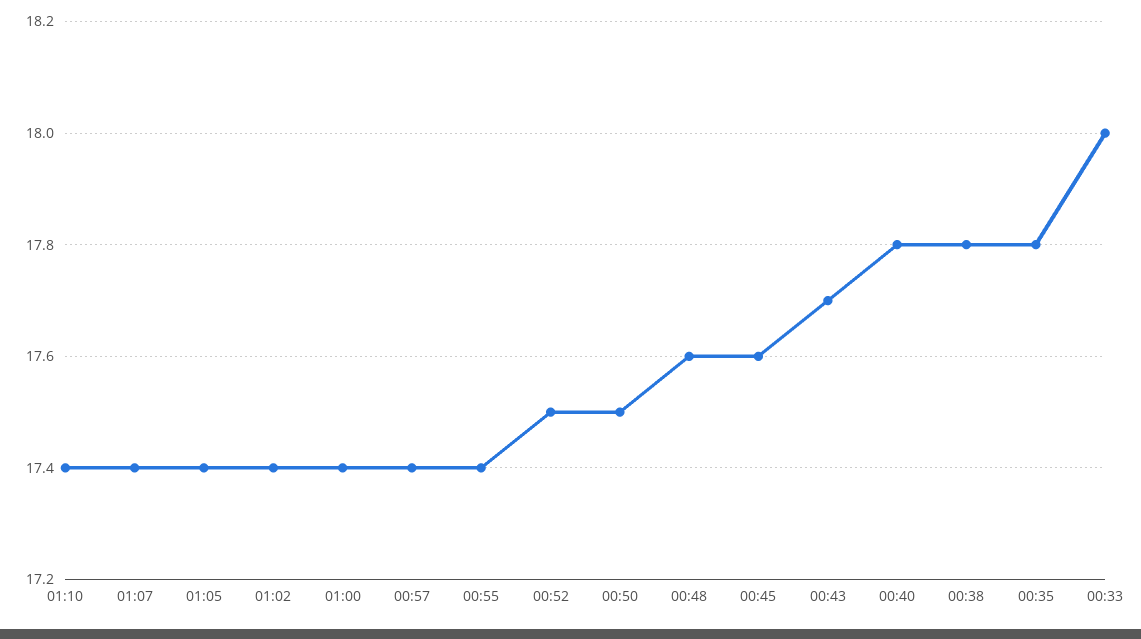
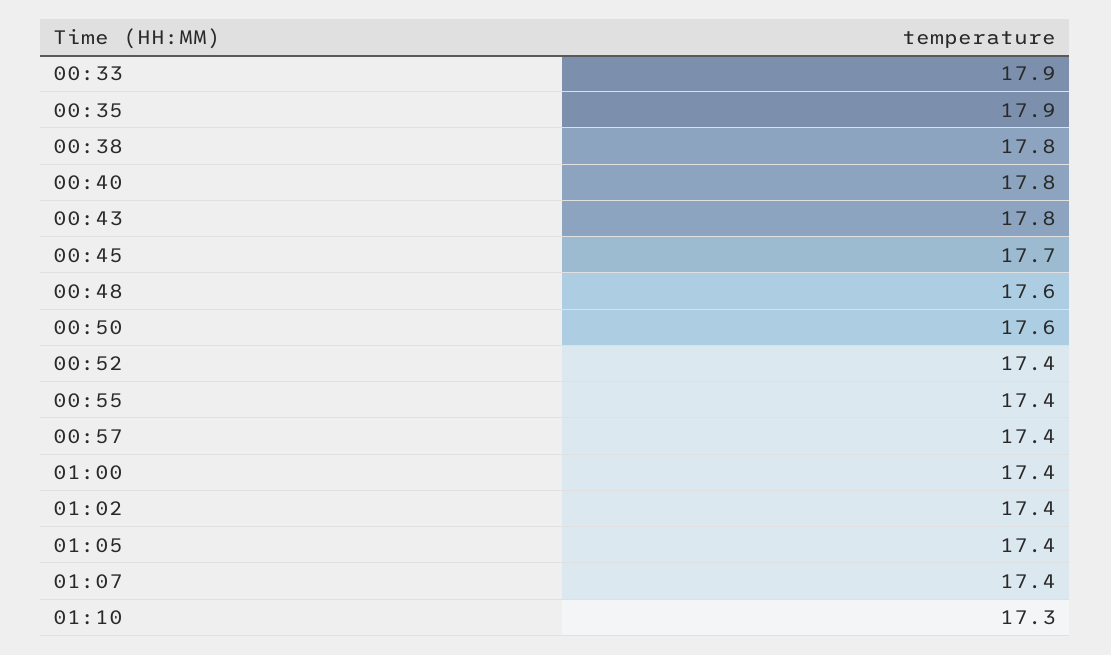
01:10: 17.4 -> 17.3
00:52: 17.5 -> 17.4
00:50: 17.5 -> 17.6
00:45: 17.6 -> 17.7
00:43: 17.7 -> 17.8
00:35: 17.8 -> 17.9
00:33: 18 -> 17.9

